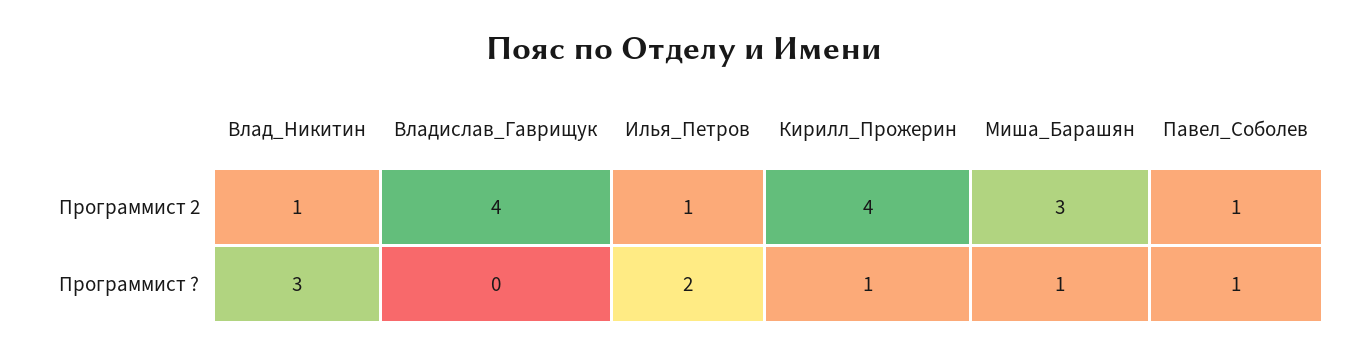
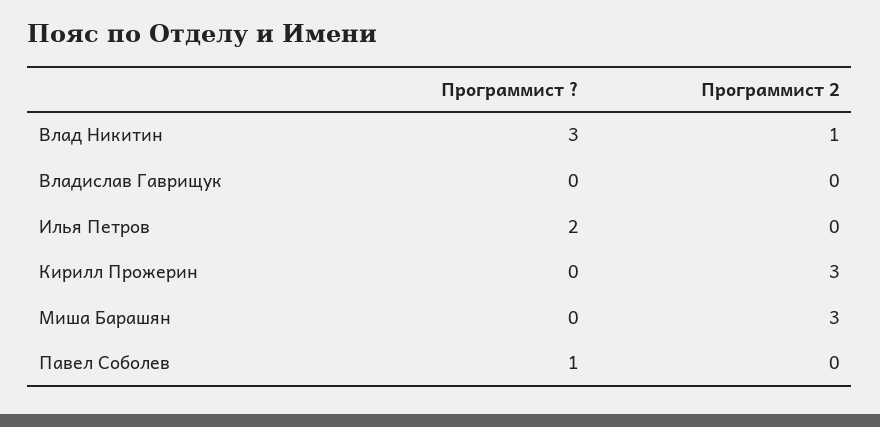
Владислав_Гаврищук, Программист 2: 4 -> 0
Илья_Петров, Программист 2: 1 -> 0
Кирилл_Прожерин, Программист 2: 4 -> 3
Павел_Соболев, Программист 2: 1 -> 0
Кирилл_Прожерин, Программист ?: 1 -> 0
Миша_Барашян, Программист ?: 1 -> 0

